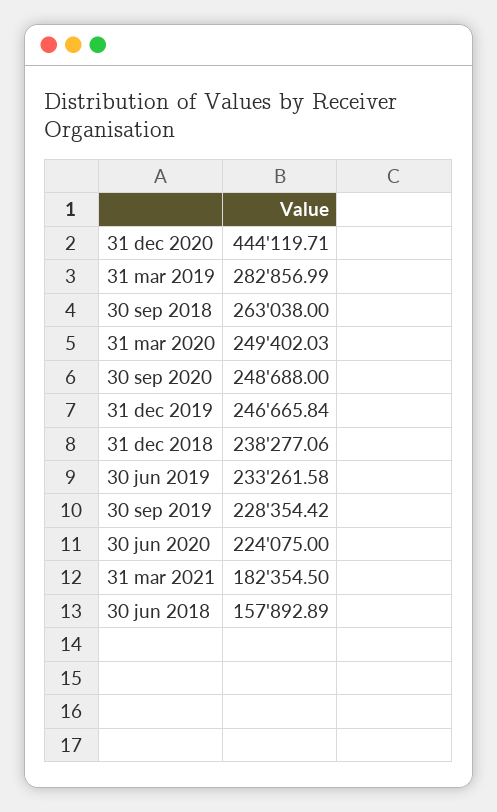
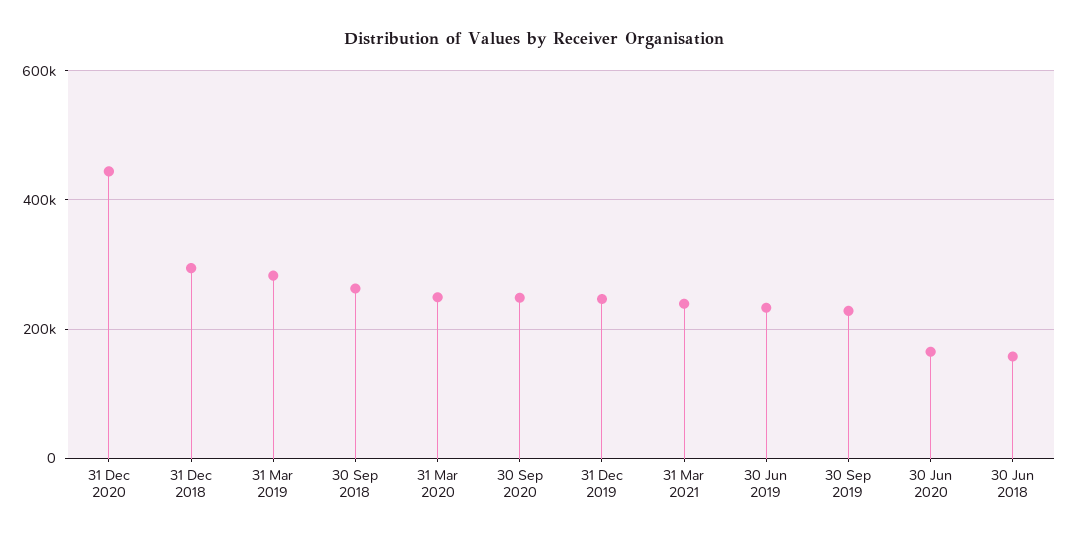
31 dec 2018: 238277.06 -> 300000
30 jun 2020: 224075 -> 160000
31 mar 2021: 182354.5 -> 240000

